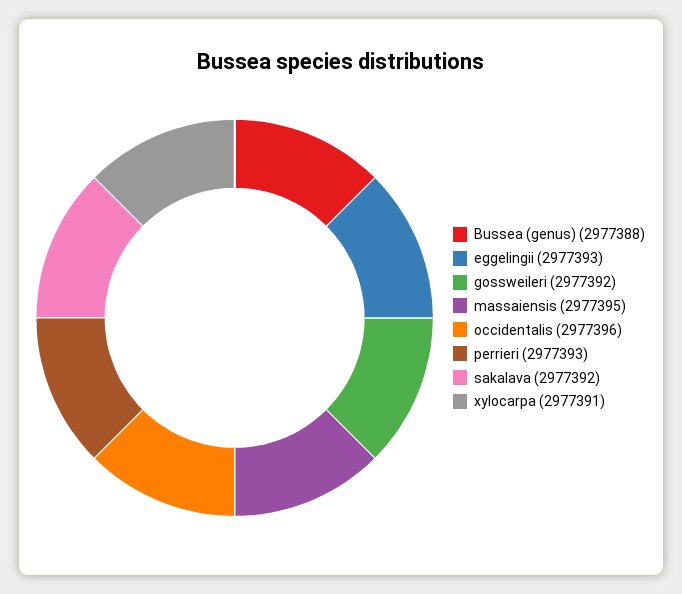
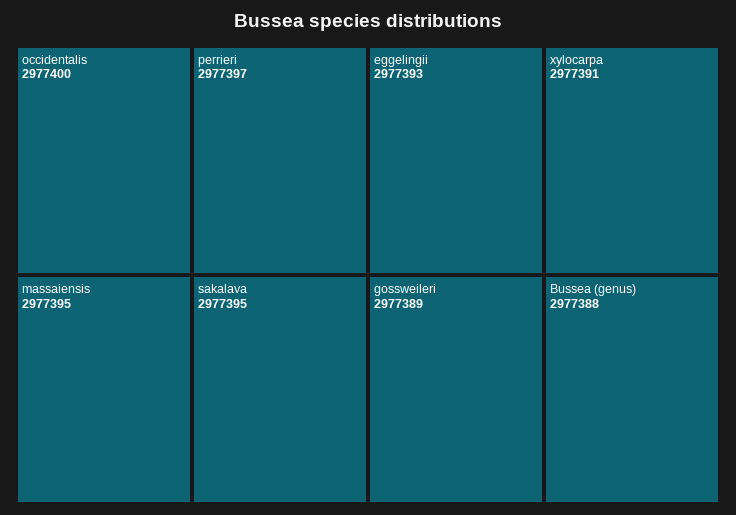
gossweileri: 2977392 -> 2977389
occidentalis: 2977396 -> 2977400
perrieri: 2977393 -> 2977397
sakalava: 2977392 -> 2977395

